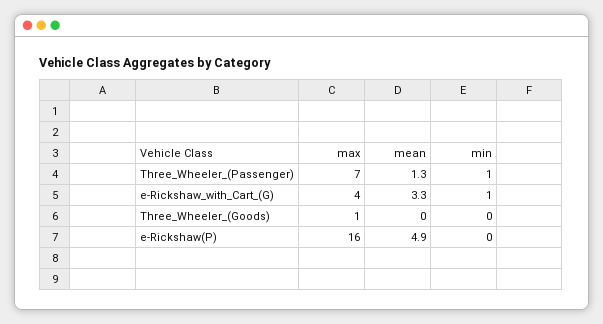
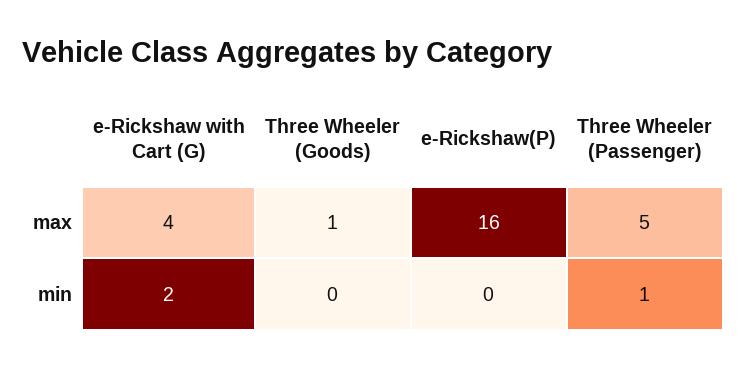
max, Three_Wheeler_(Passenger): 7 -> 5
mean, Three_Wheeler_(Passenger): 1.3 -> none
mean, e-Rickshaw_with_Cart_(G): 3.3 -> none
min, e-Rickshaw_with_Cart_(G): 1 -> 2
mean, Three_Wheeler_(Goods): 0 -> none
mean, e-Rickshaw(P): 4.9 -> none

